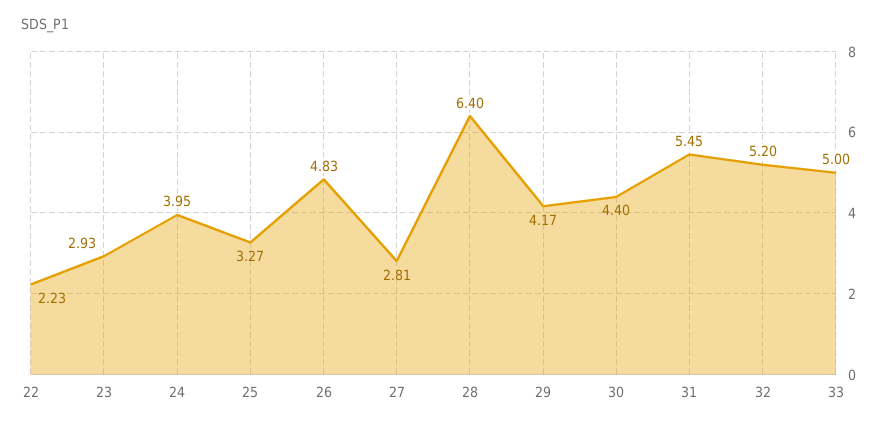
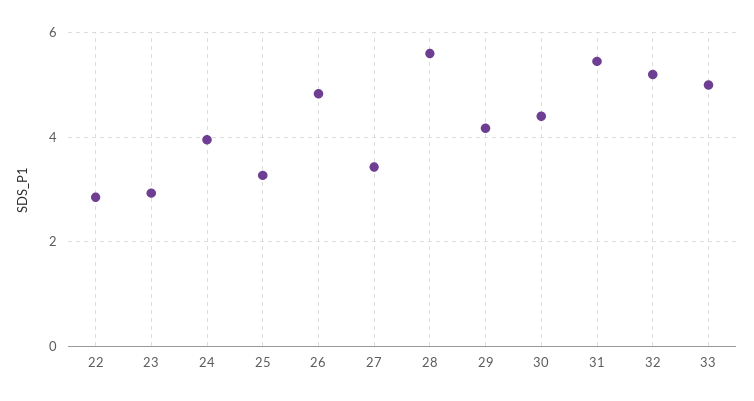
22: 2.23 -> 2.8
27: 2.81 -> 3.4
28: 6.4 -> 5.6

